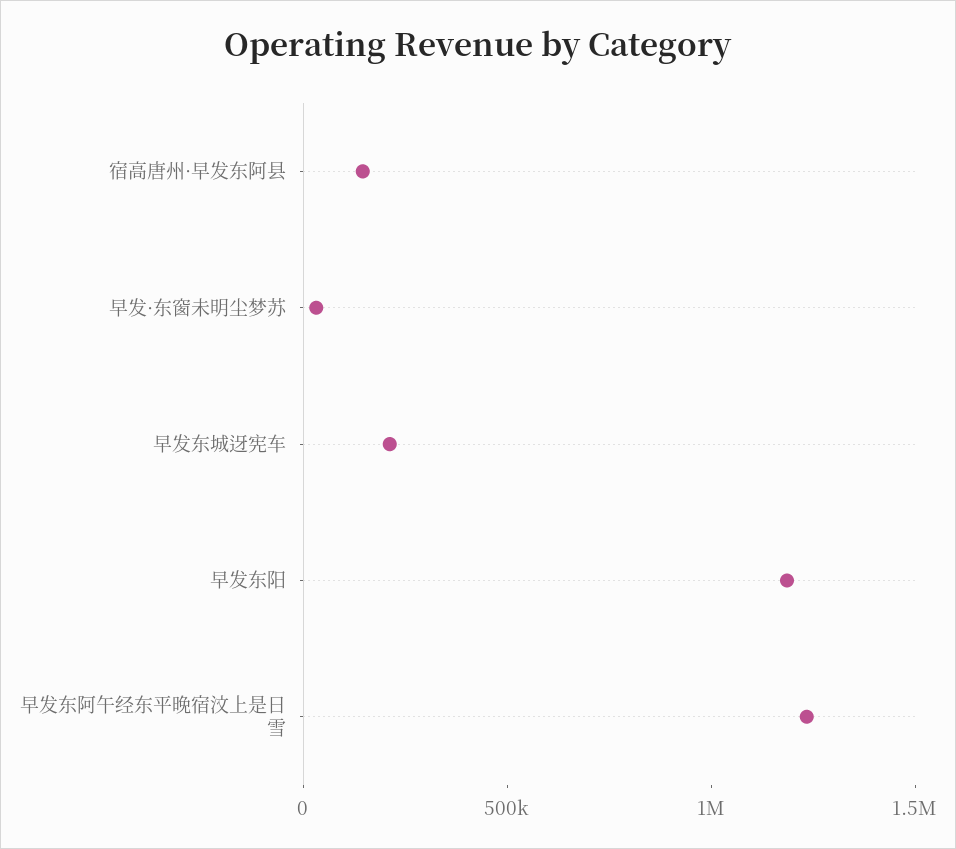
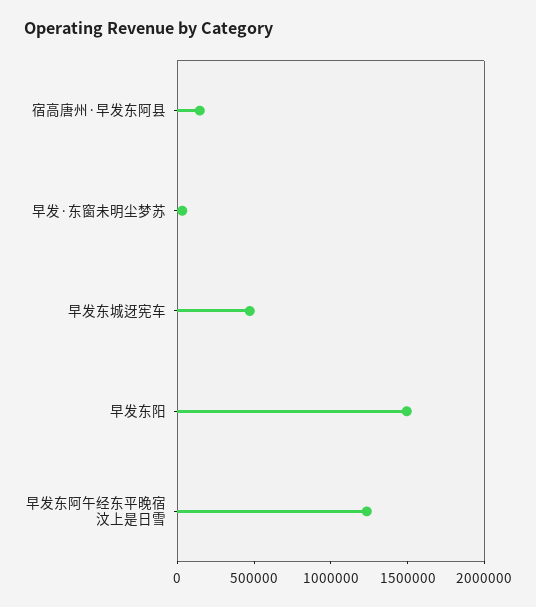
早发东城迓宪车: 200000 -> 500000
早发东阳: 1200000 -> 1500000

